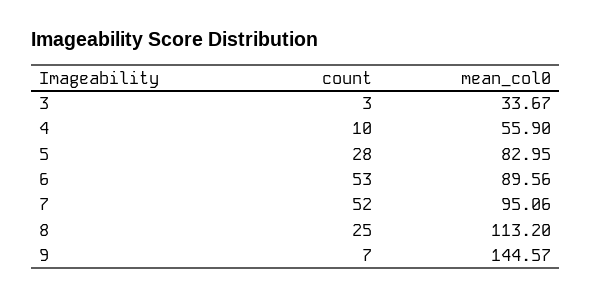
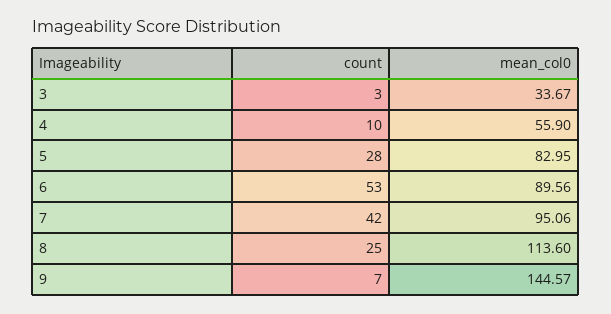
count, 7: 52 -> 42
mean_col0, 8: 113.2 -> 113.6

